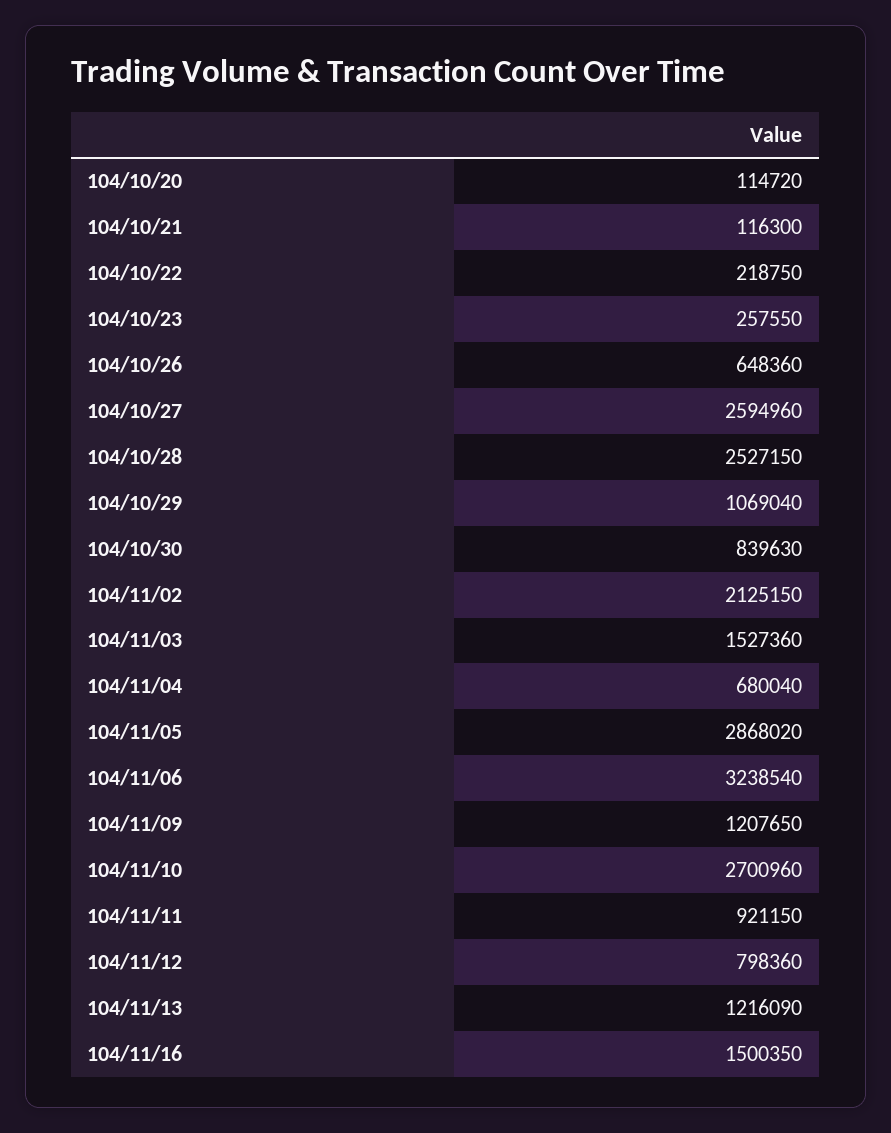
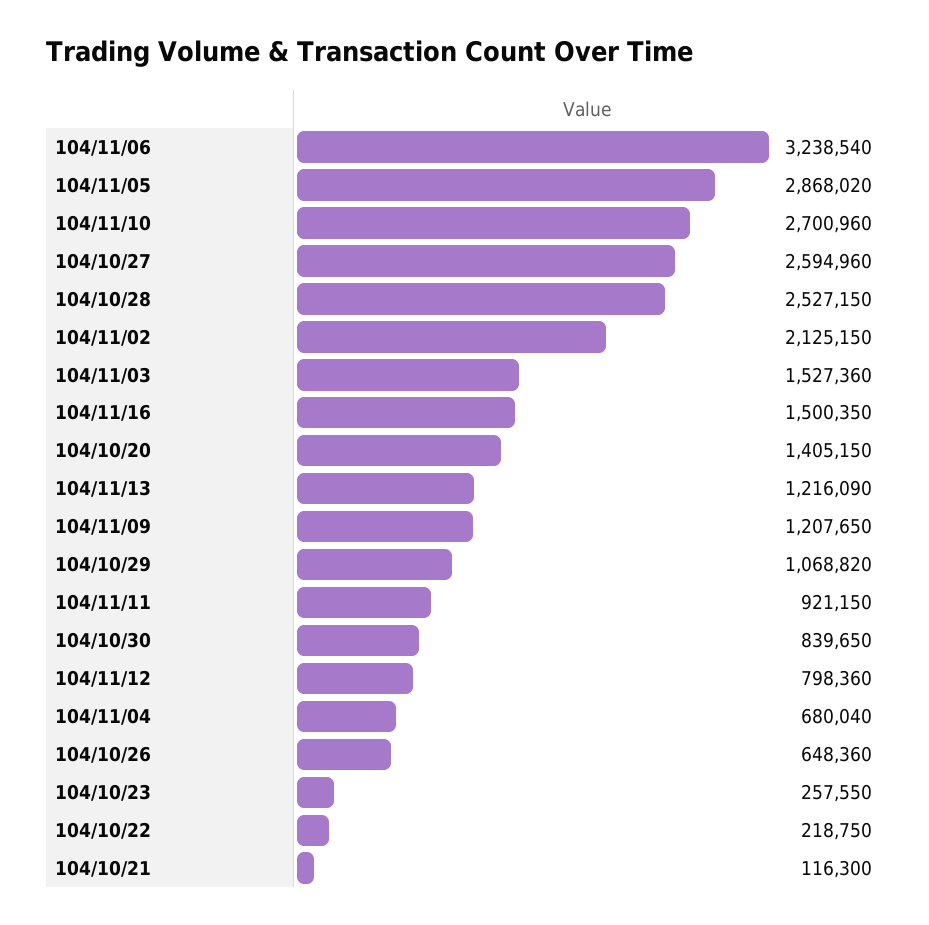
104/10/20: 114720 -> 1405150
104/10/29: 1069040 -> 1068820
104/10/30: 839630 -> 839650

